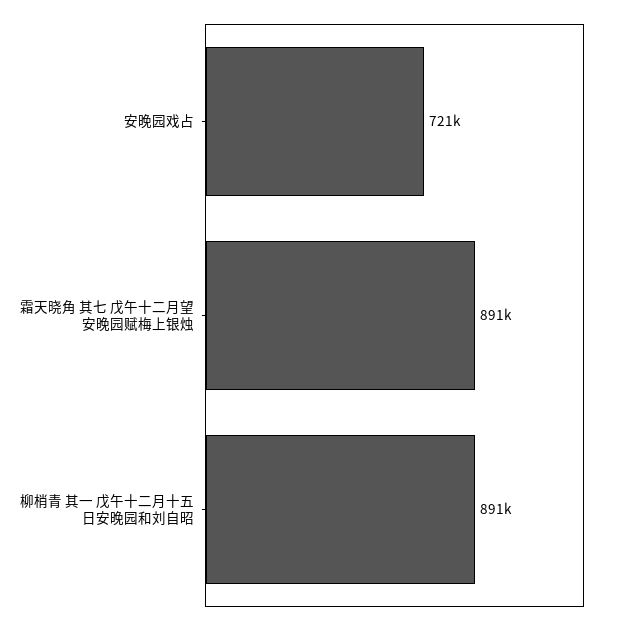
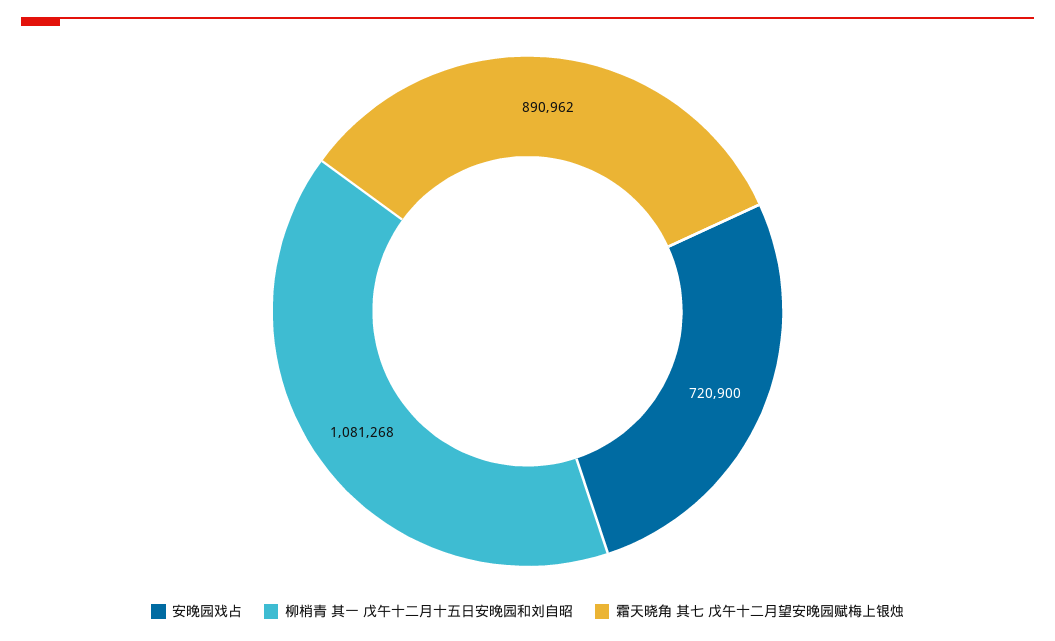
柳梢青 其一 戊午十二月十五日安晚园和刘自昭: 891000 -> 1081268

